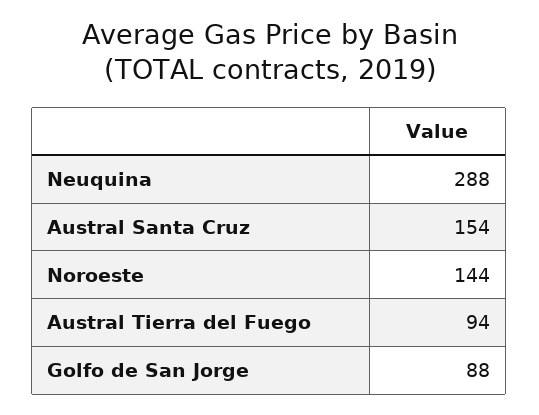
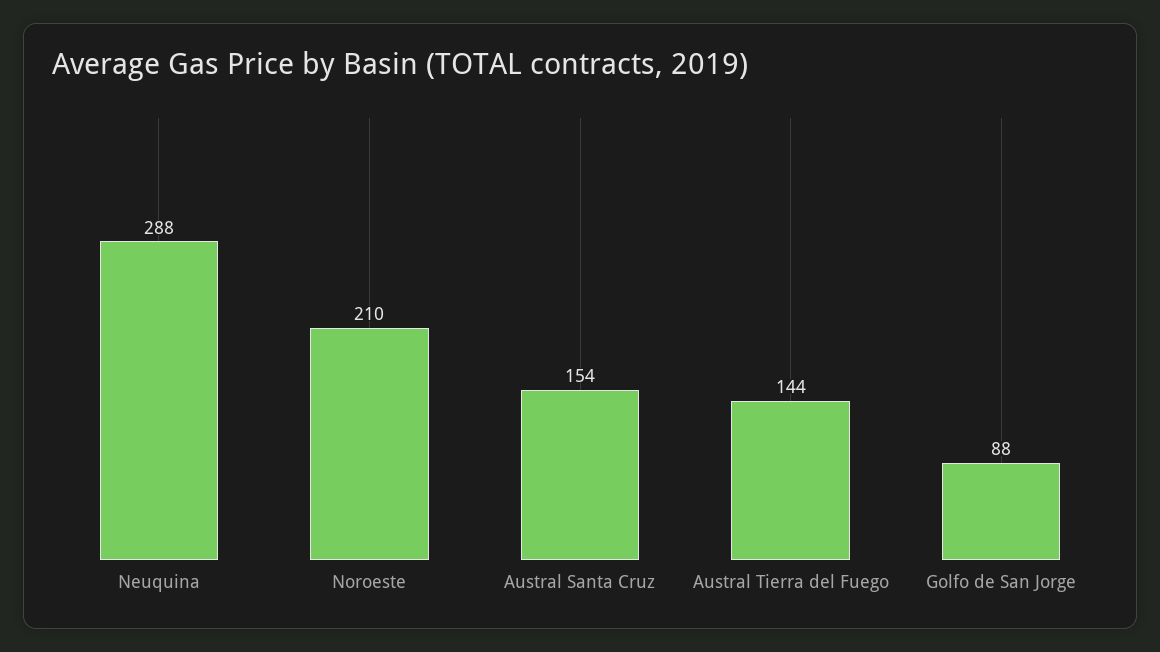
Noroeste: 144 -> 210
Austral Tierra del Fuego: 94 -> 144

